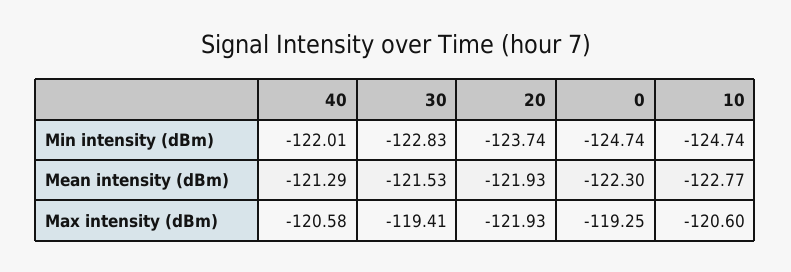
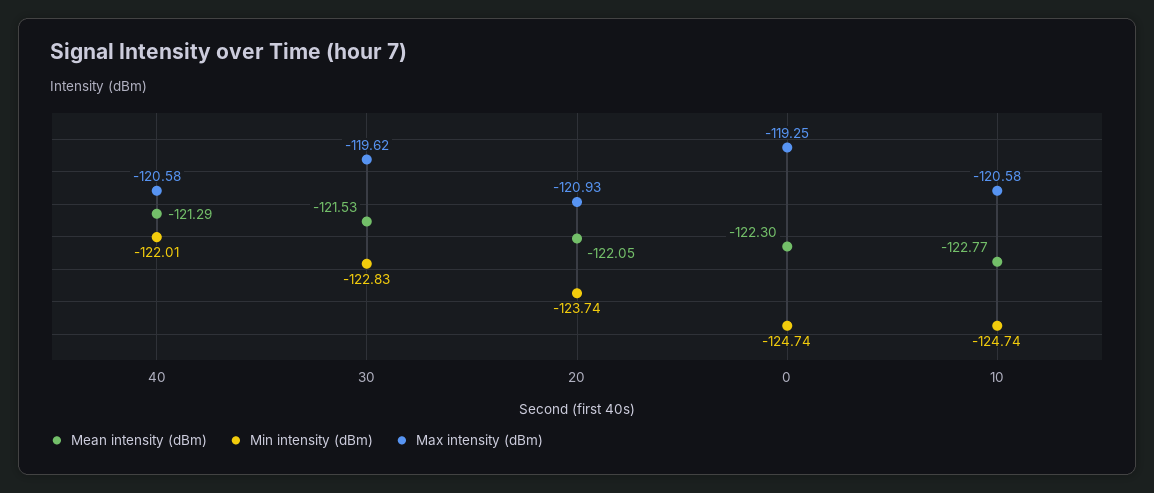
Mean intensity (dBm), 20: -121.93 -> -122.05
Max intensity (dBm), 30: -119.41 -> -119.62
Max intensity (dBm), 20: -121.93 -> -120.93
Max intensity (dBm), 10: -120.6 -> -120.58

